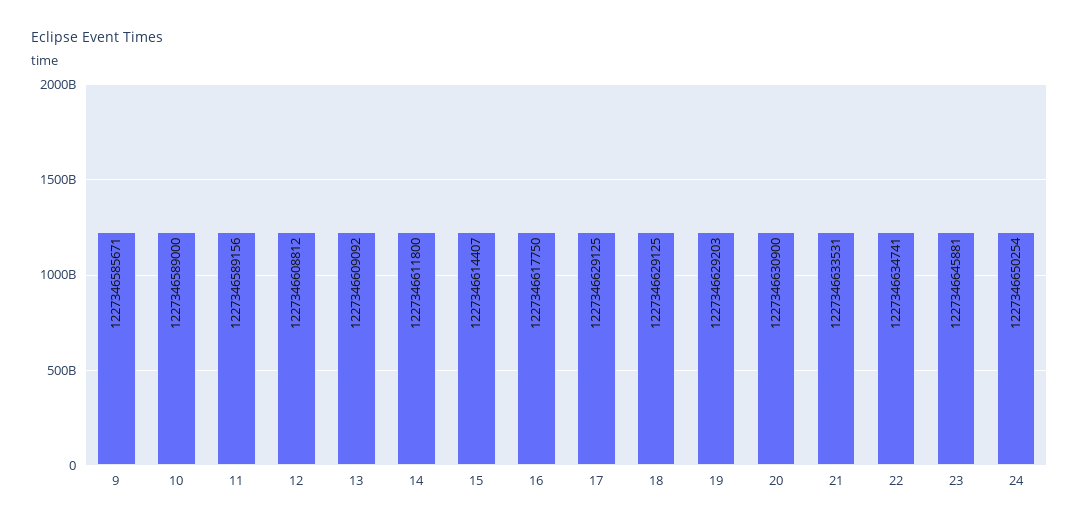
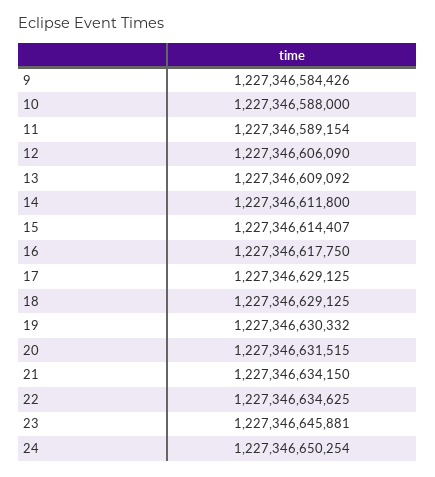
9: 1227346585671 -> 1227346584426
10: 1227346589000 -> 1227346588000
11: 1227346589156 -> 1227346589154
12: 1227346608812 -> 1227346606090
19: 1227346629203 -> 1227346630332
20: 1227346630900 -> 1227346631515
21: 1227346633531 -> 1227346634150
22: 1227346634741 -> 1227346634625

